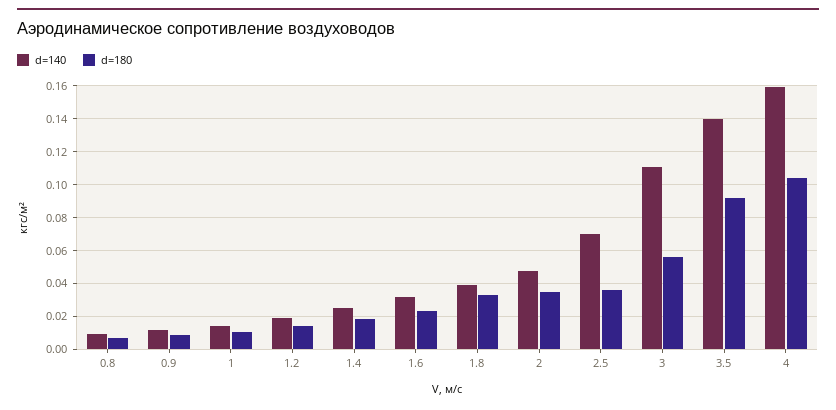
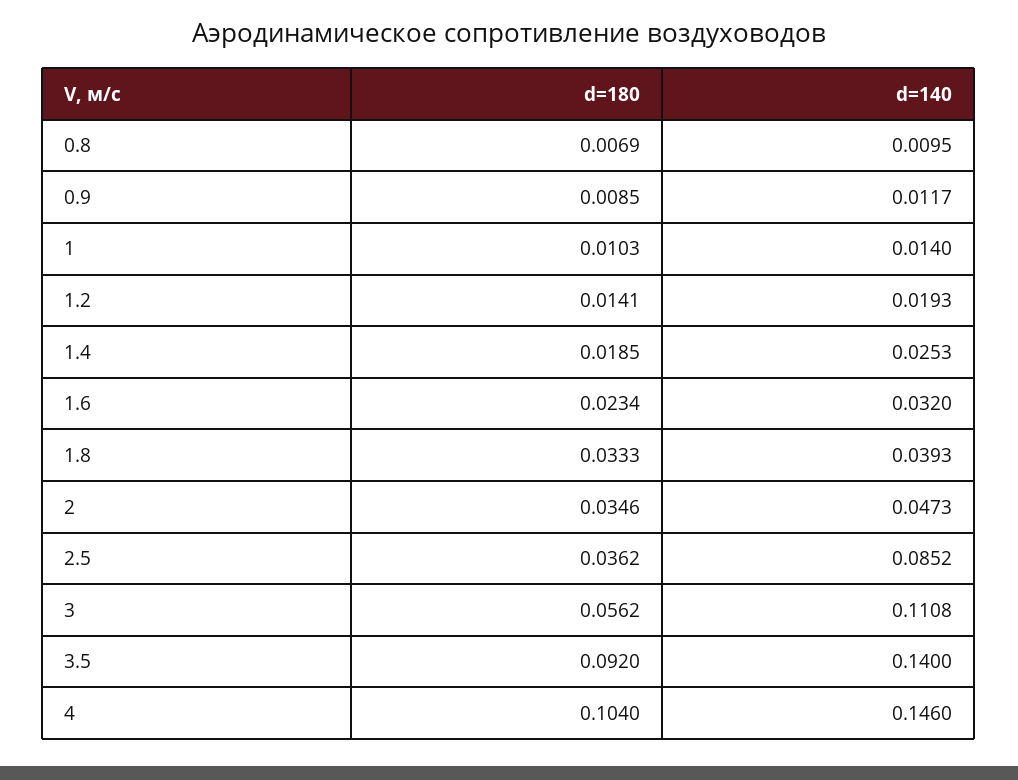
d=140, 2.5: 0.07 -> 0.0852
d=140, 4: 0.16 -> 0.146

